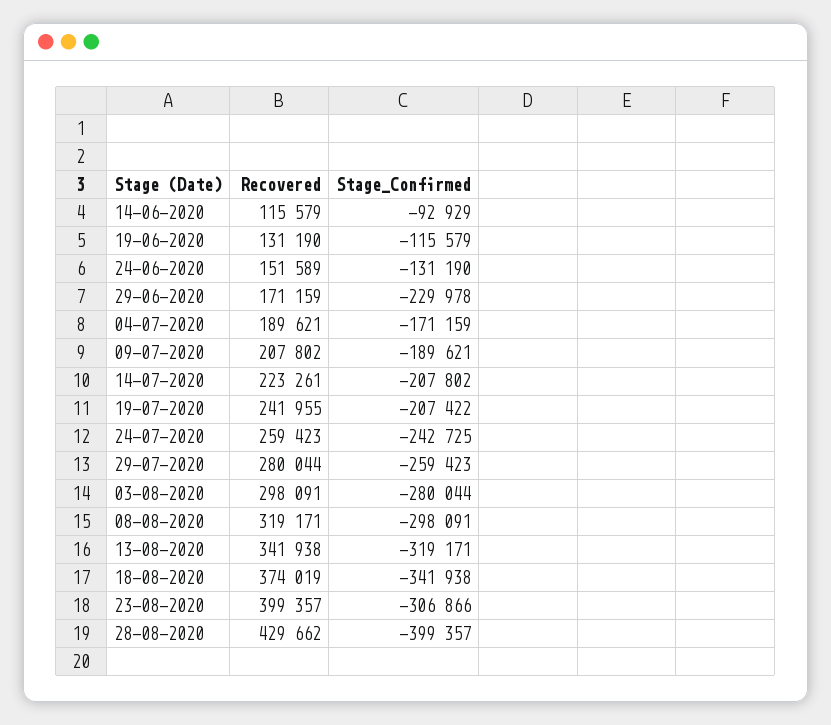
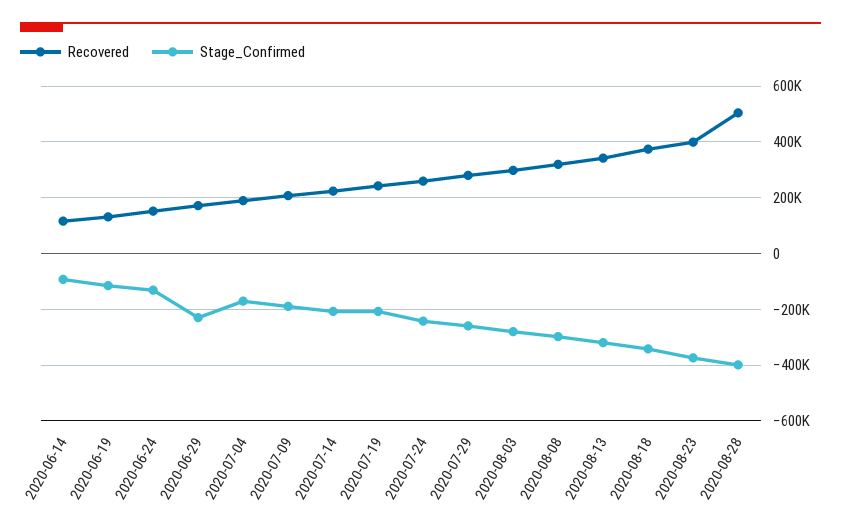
Stage_Confirmed, 23-08-2020: -306866 -> -375000
Recovered, 28-08-2020: 429662 -> 500000

